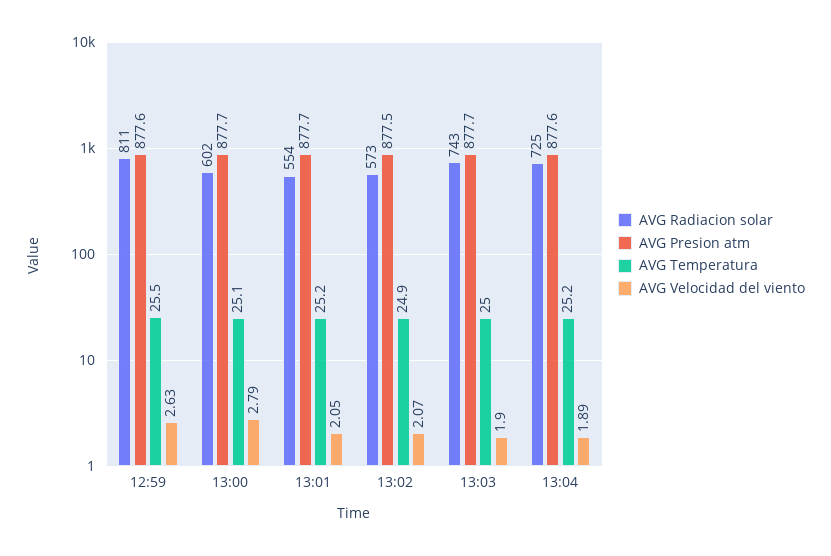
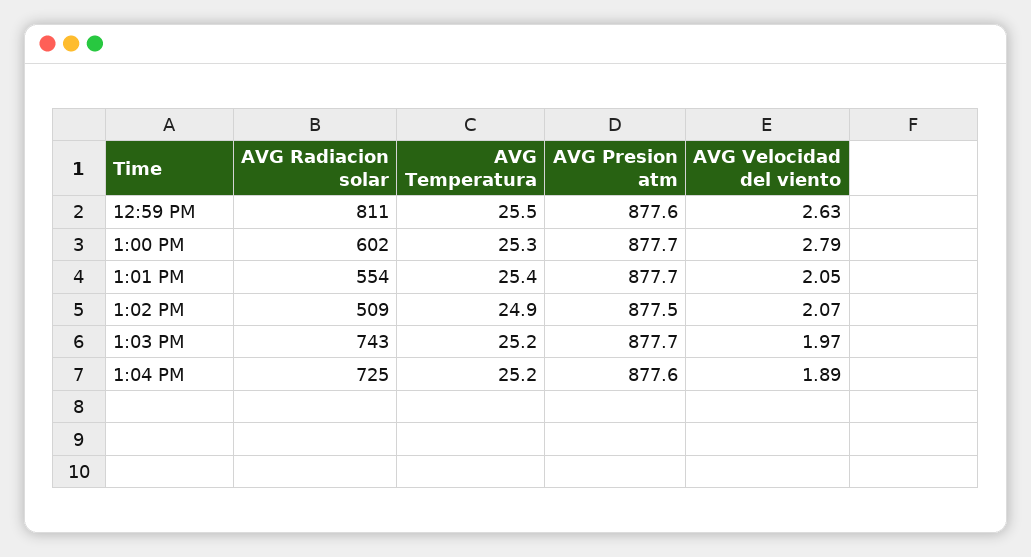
AVG Temperatura, 13:00: 25.1 -> 25.3
AVG Temperatura, 13:01: 25.2 -> 25.4
AVG Radiacion solar, 13:02: 573 -> 509
AVG Temperatura, 13:03: 25 -> 25.2
AVG Velocidad del viento, 13:03: 1.9 -> 1.97

